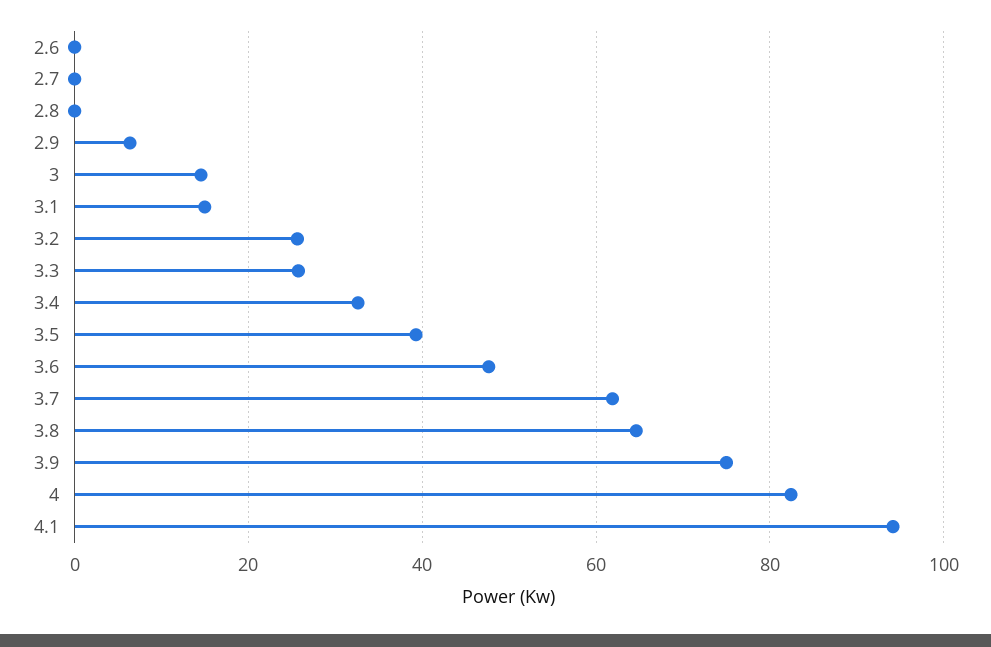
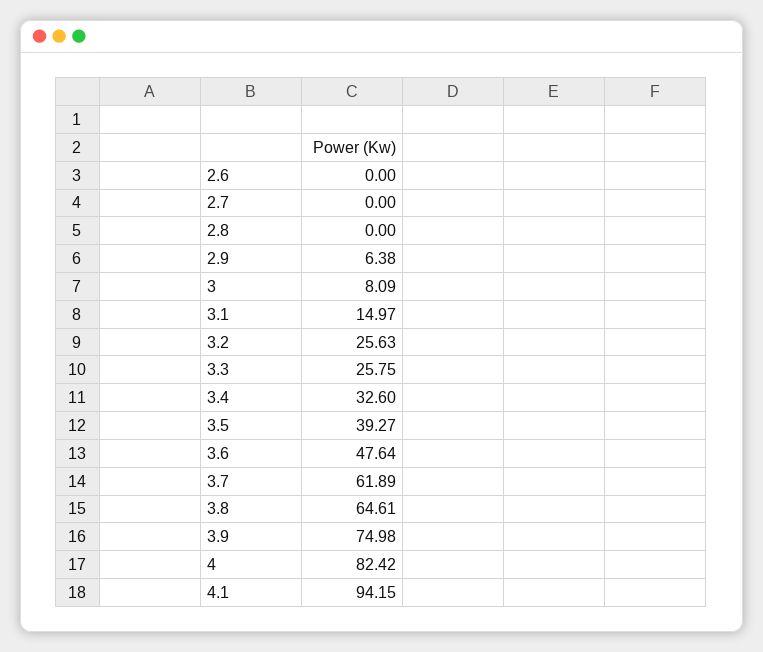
3: 14 -> 8.09

